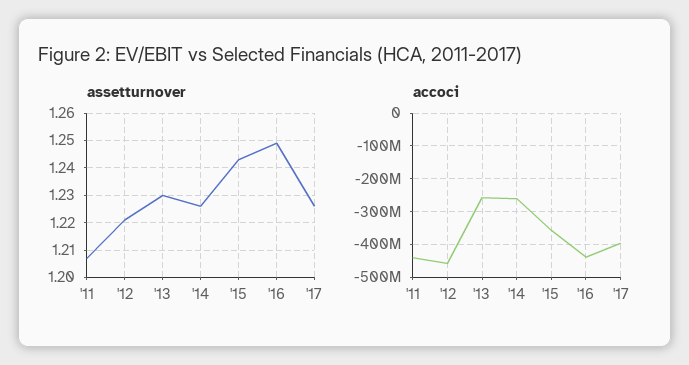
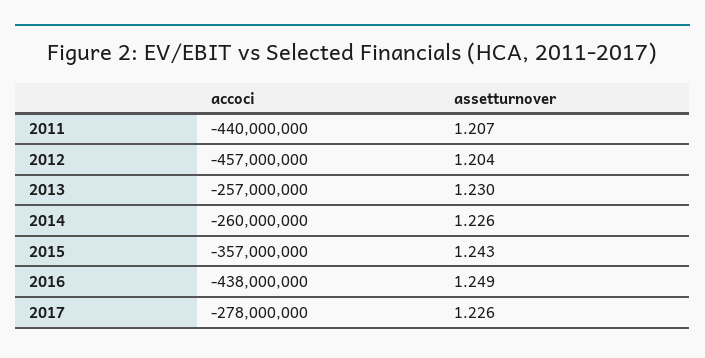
assetturnover, '12: 1.22 -> 1.204
accoci, '17: -400000000 -> -278000000

